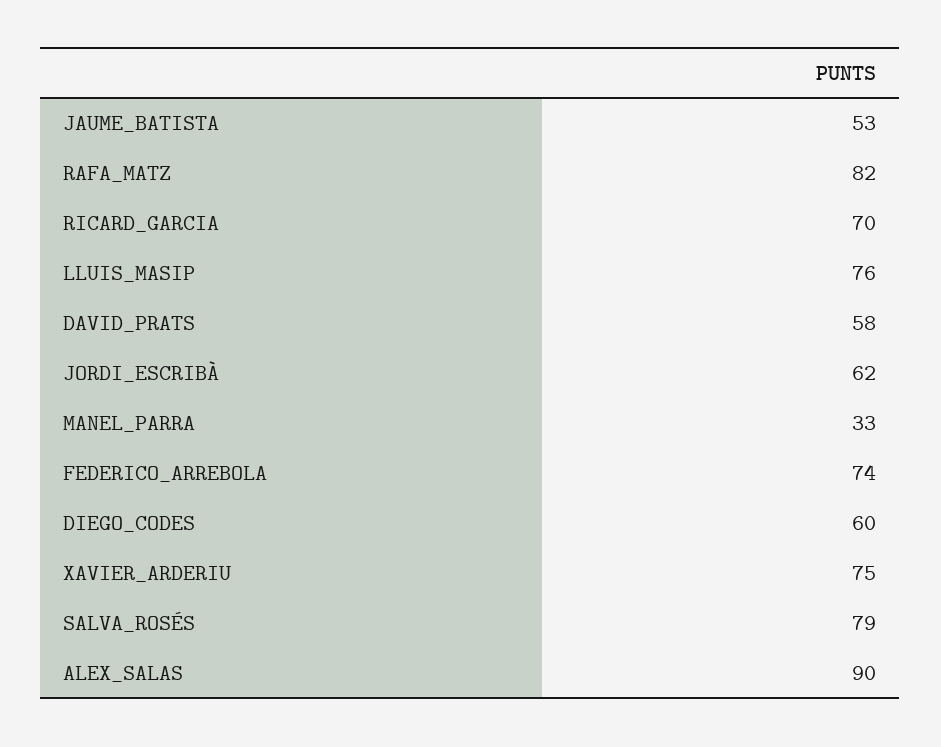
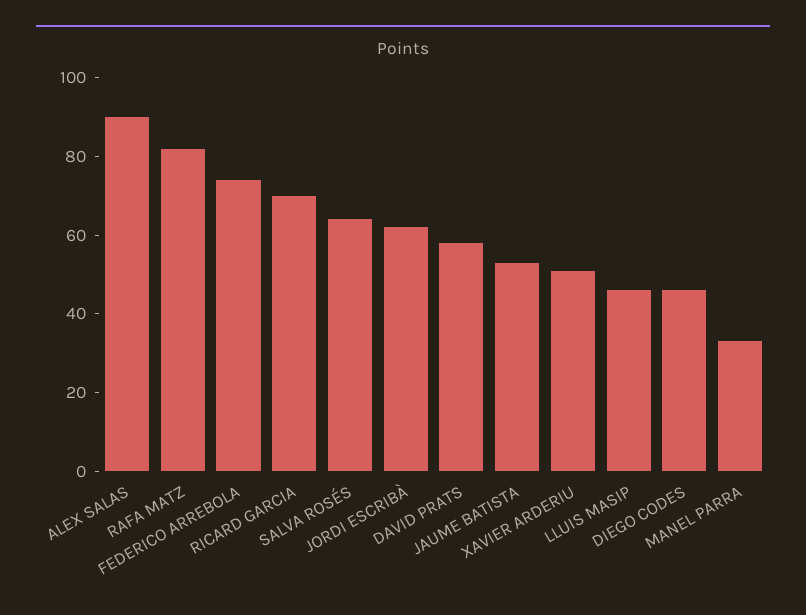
LLUIS_MASIP: 76 -> 45
DIEGO_CODES: 60 -> 45
XAVIER_ARDERIU: 75 -> 50
SALVA_ROSÉS: 79 -> 65

